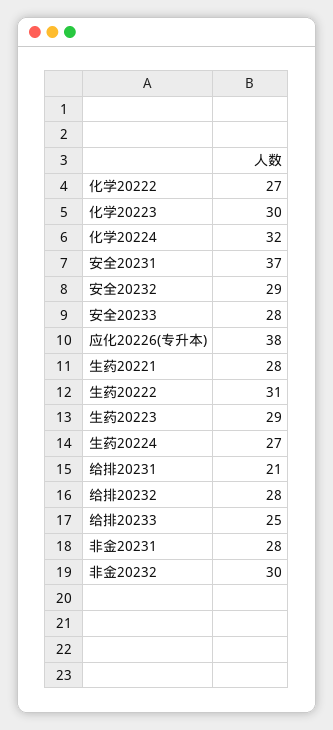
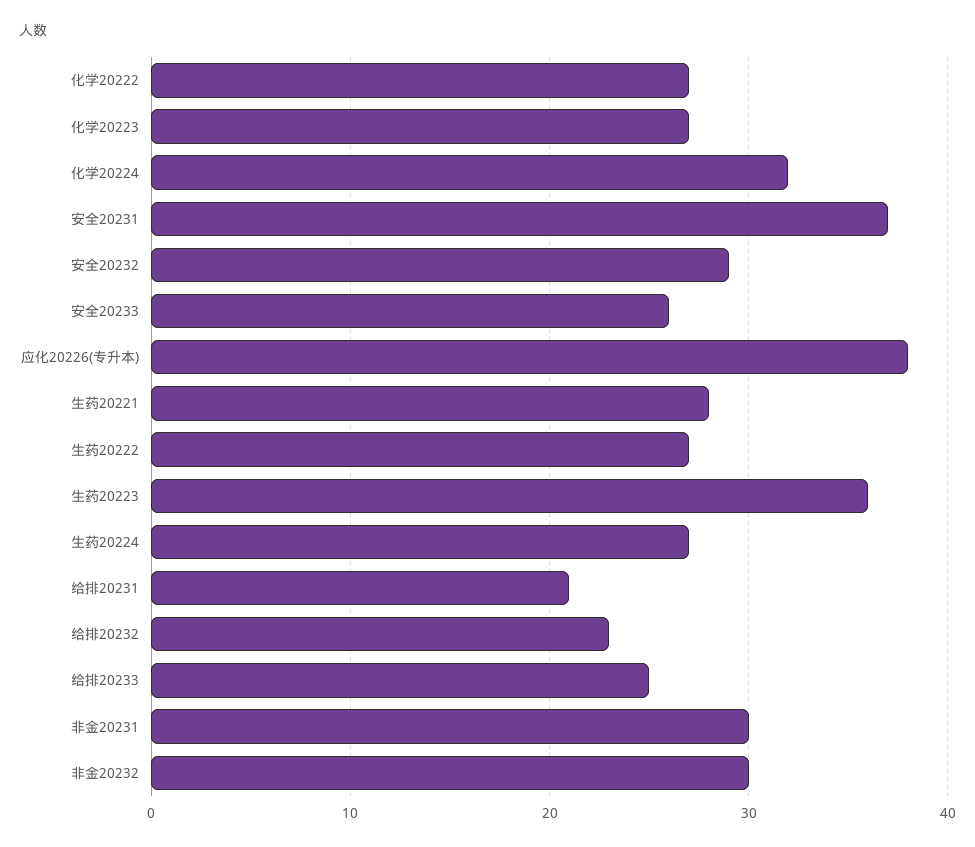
化学20223: 30 -> 27
安全20233: 28 -> 26
生药20222: 31 -> 27
生药20223: 29 -> 36
给排20232: 28 -> 23
非金20231: 28 -> 30

